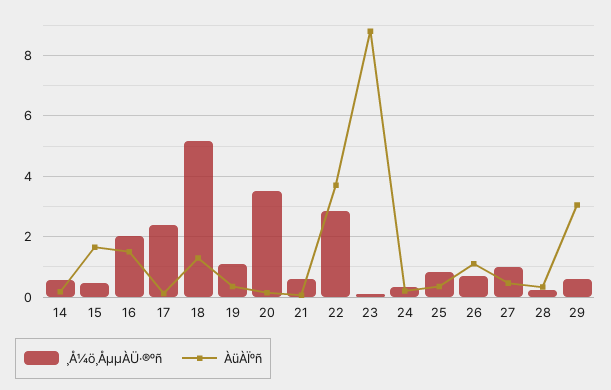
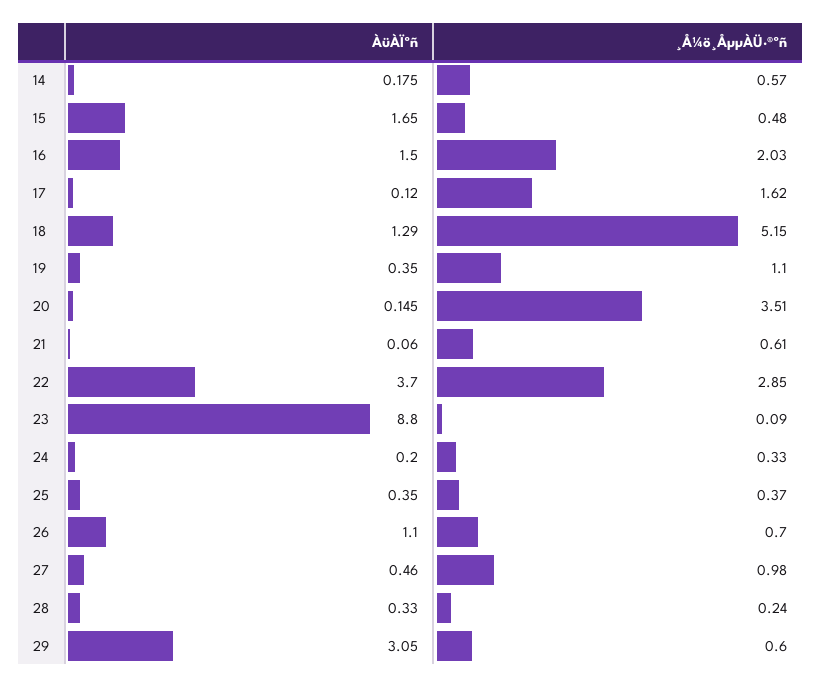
¸Å¼ö¸ÅµµÀÜ·®ºñ, 17: 2.4 -> 1.62
¸Å¼ö¸ÅµµÀÜ·®ºñ, 25: 0.8 -> 0.37

